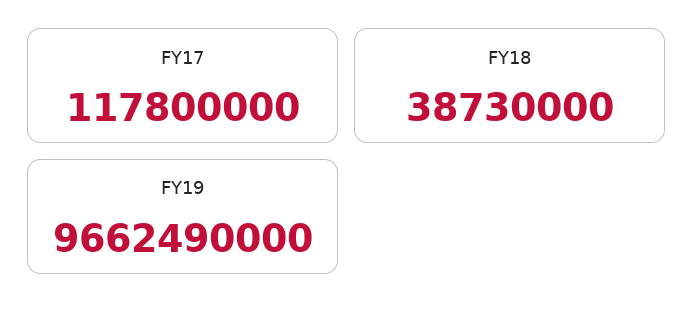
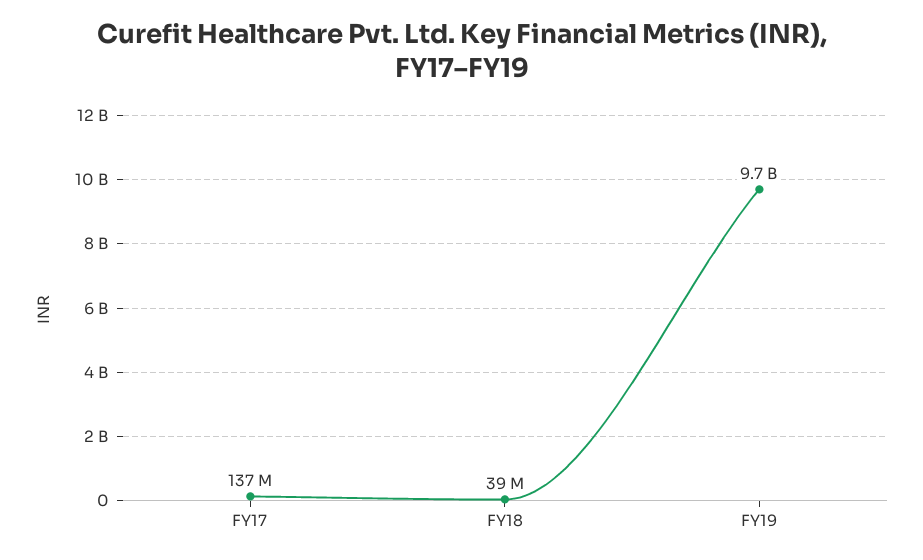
FY17: 117800000 -> 137000000

